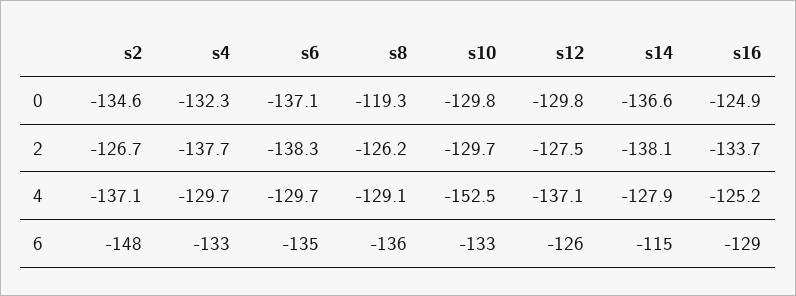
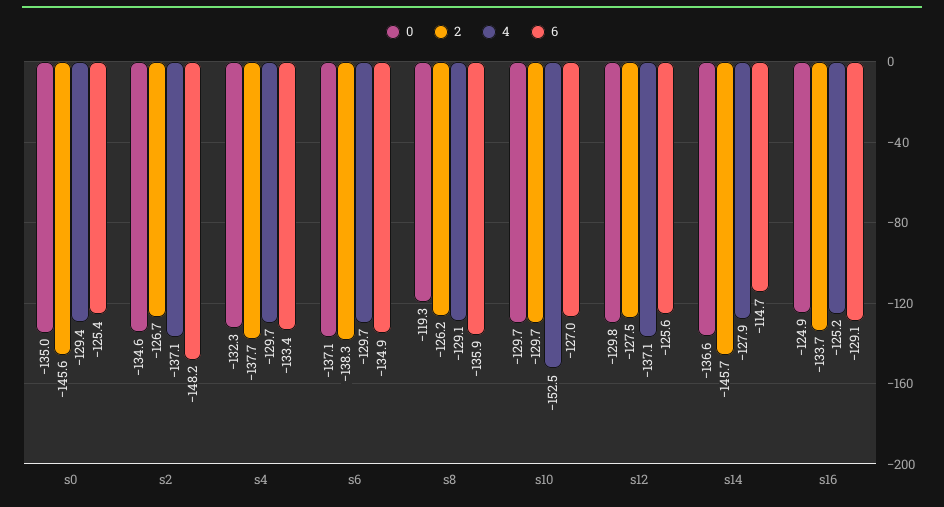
0, s10: -129.8 -> -129.7
2, s14: -138.1 -> -145.7
6, s10: -133 -> -127
0, s0: none -> -135
2, s0: none -> -145.6
4, s0: none -> -129.4
6, s0: none -> -125.4

